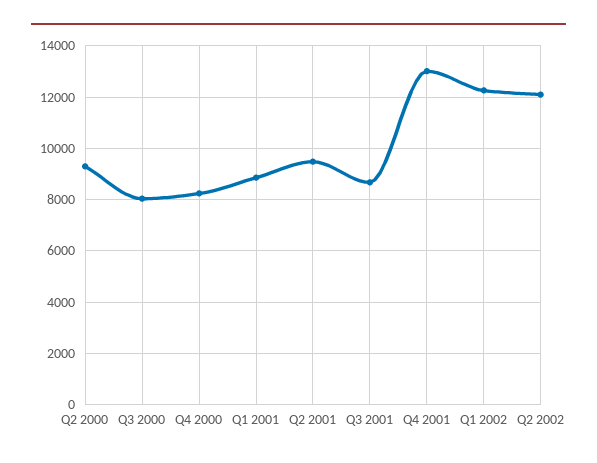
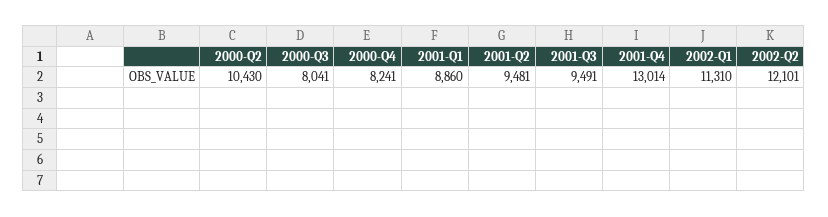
Q2 2000: 9250 -> 10430
Q3 2001: 8750 -> 9491
Q1 2002: 12250 -> 11310

